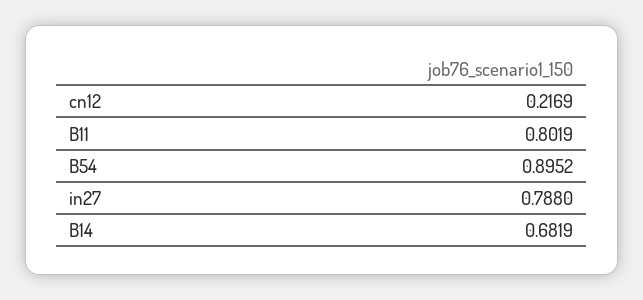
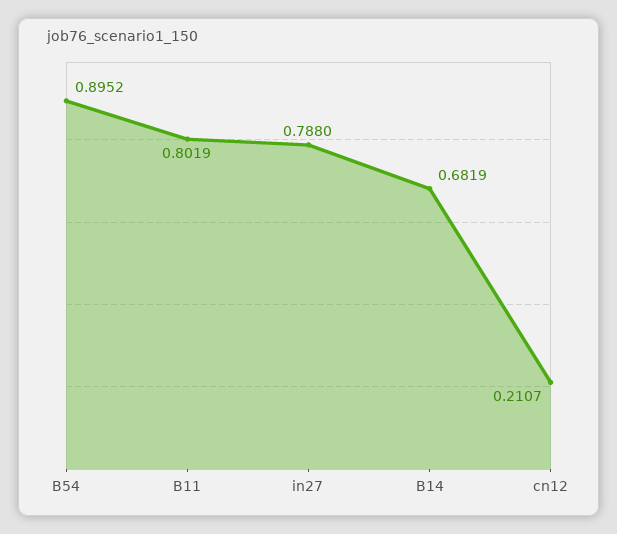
cn12: 0.2169 -> 0.2107

